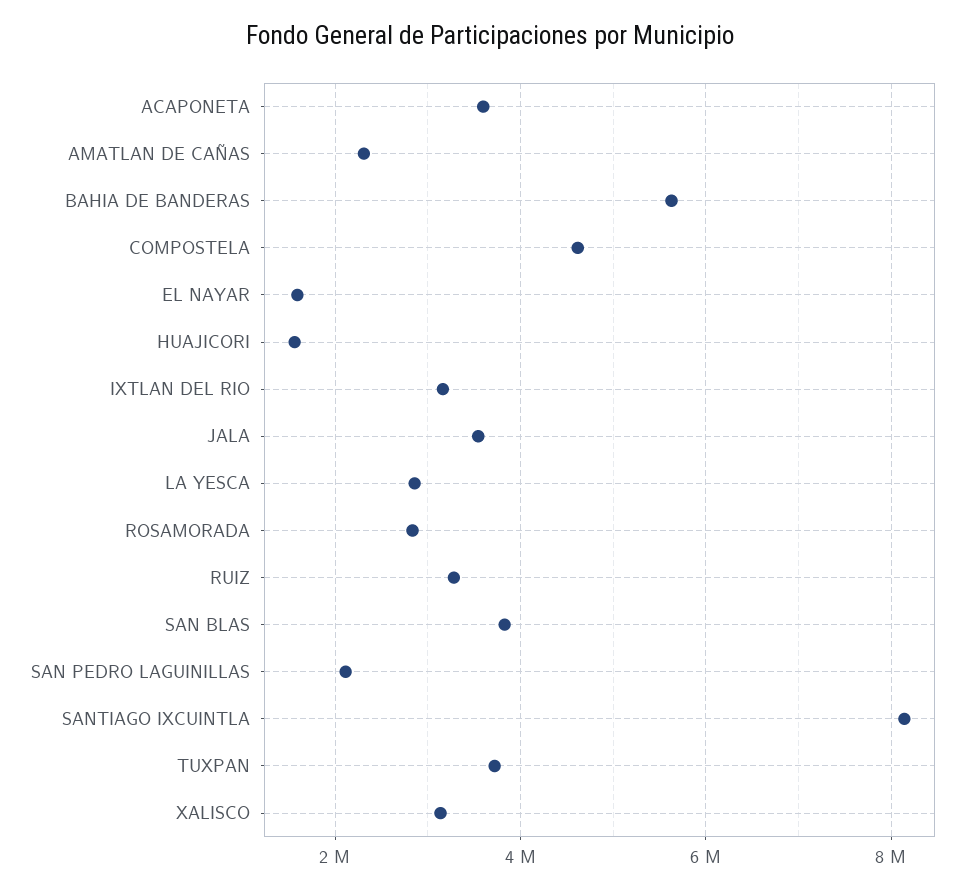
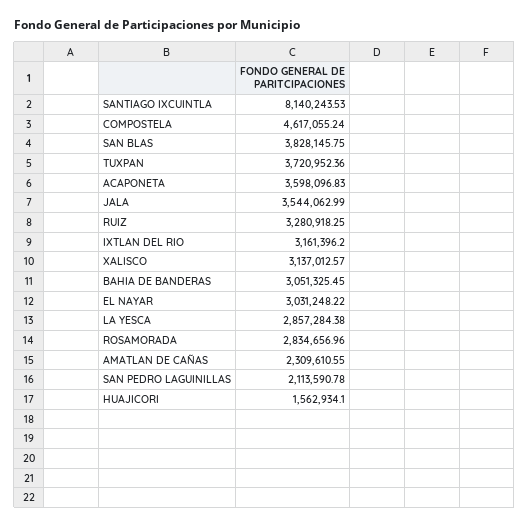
BAHIA DE BANDERAS: 5600000 -> 3051325.45
EL NAYAR: 1600000 -> 3031248.22

